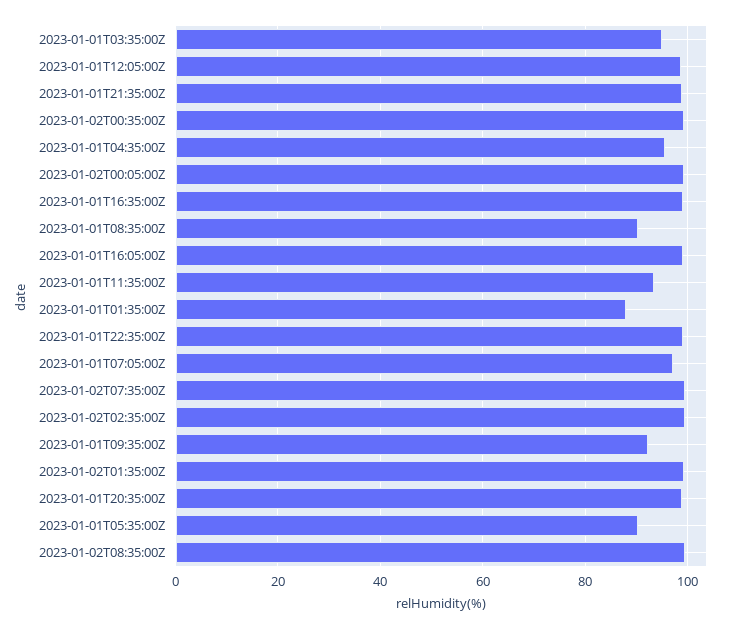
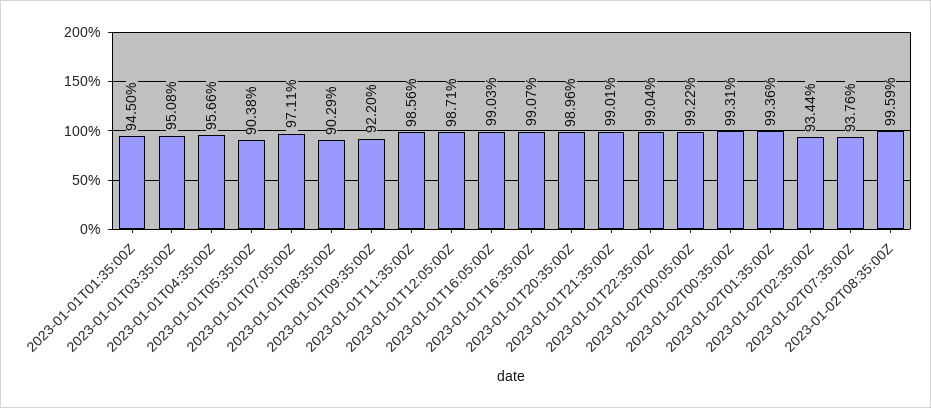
2023-01-01T11:35:00Z: 94 -> 98.56
2023-01-01T01:35:00Z: 88 -> 94.5
2023-01-02T07:35:00Z: 100 -> 93.76
2023-01-02T02:35:00Z: 100 -> 93.44

